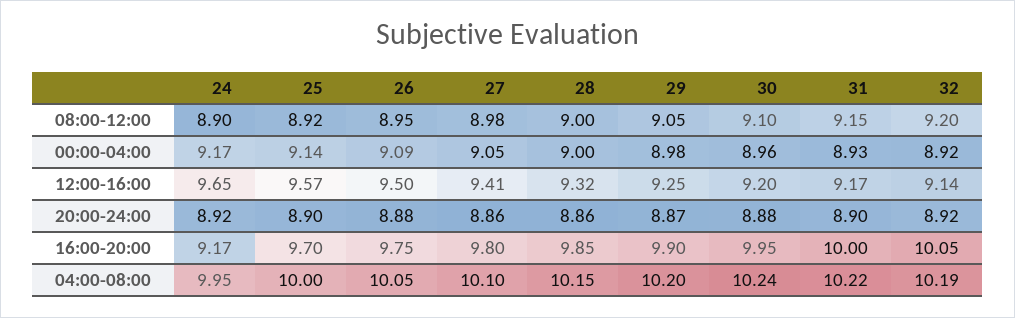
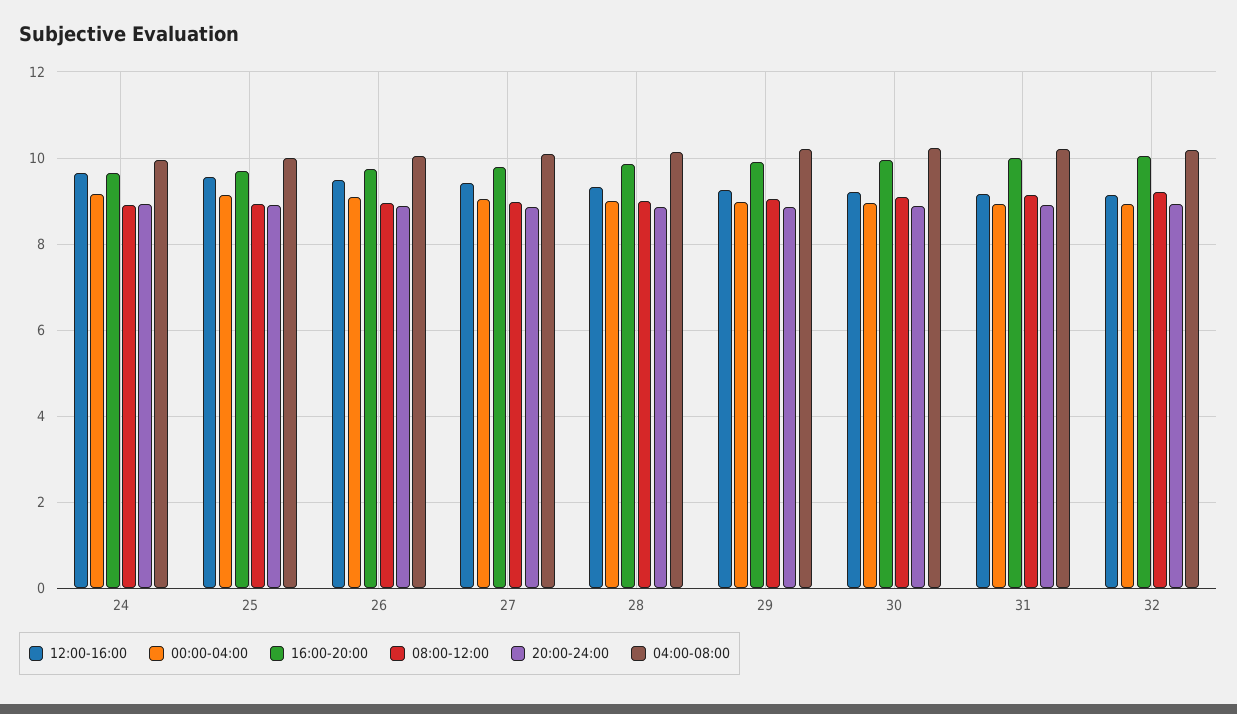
16:00-20:00, 24: 9.17 -> 9.6

